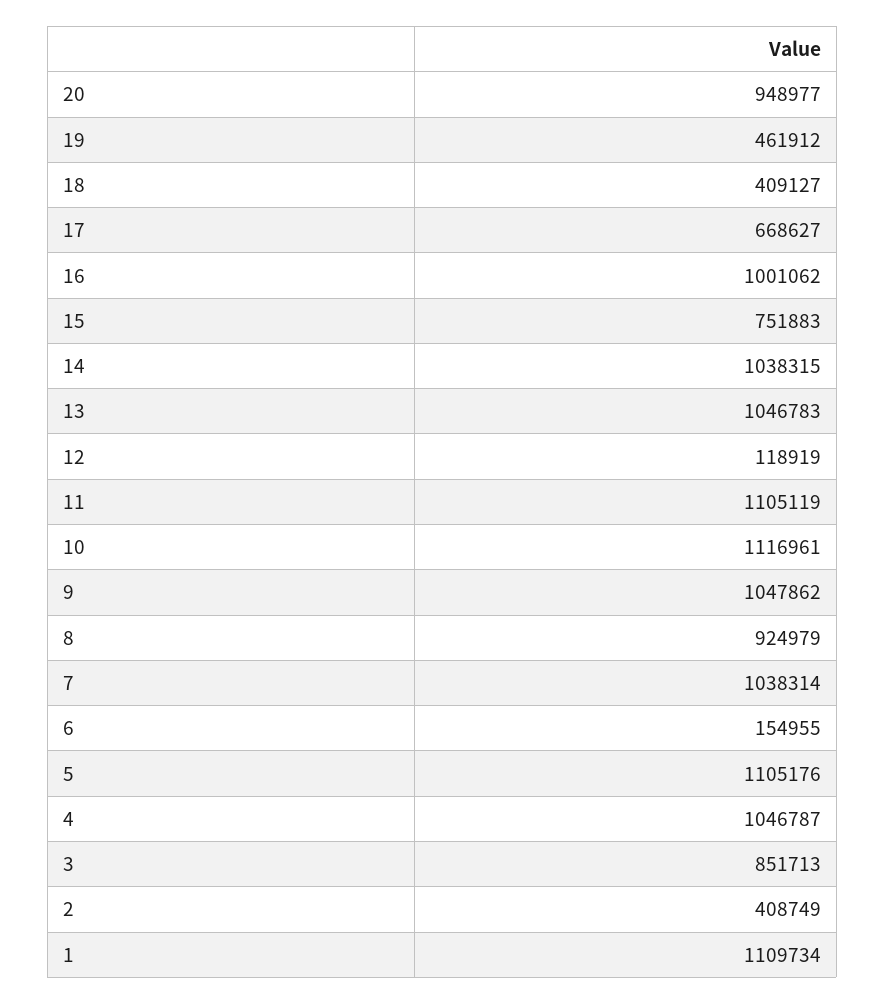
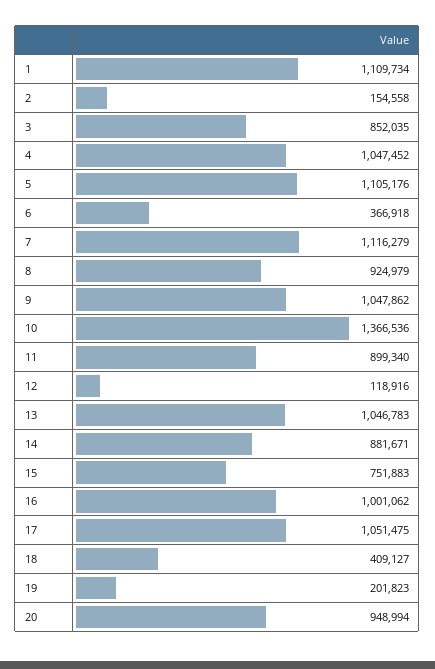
20: 948977 -> 948994
19: 461912 -> 201823
17: 668627 -> 1051475
14: 1038315 -> 881671
12: 118919 -> 118916
11: 1105119 -> 899340
10: 1116961 -> 1366536
7: 1038314 -> 1116279
6: 154955 -> 366918
4: 1046787 -> 1047452
3: 851713 -> 852035
2: 408749 -> 154558

